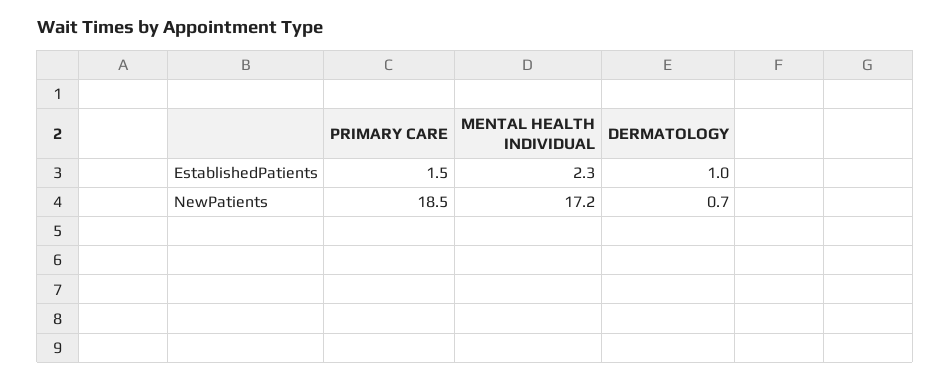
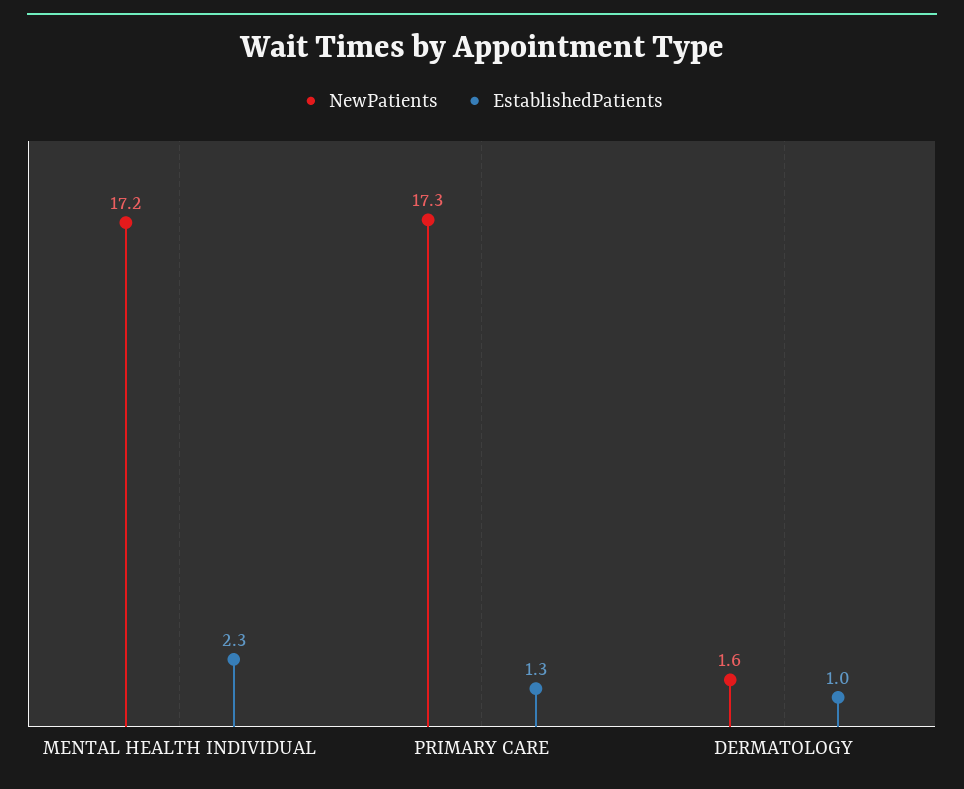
EstablishedPatients, PRIMARY CARE: 1.5 -> 1.3
NewPatients, PRIMARY CARE: 18.5 -> 17.3
NewPatients, DERMATOLOGY: 0.7 -> 1.6

